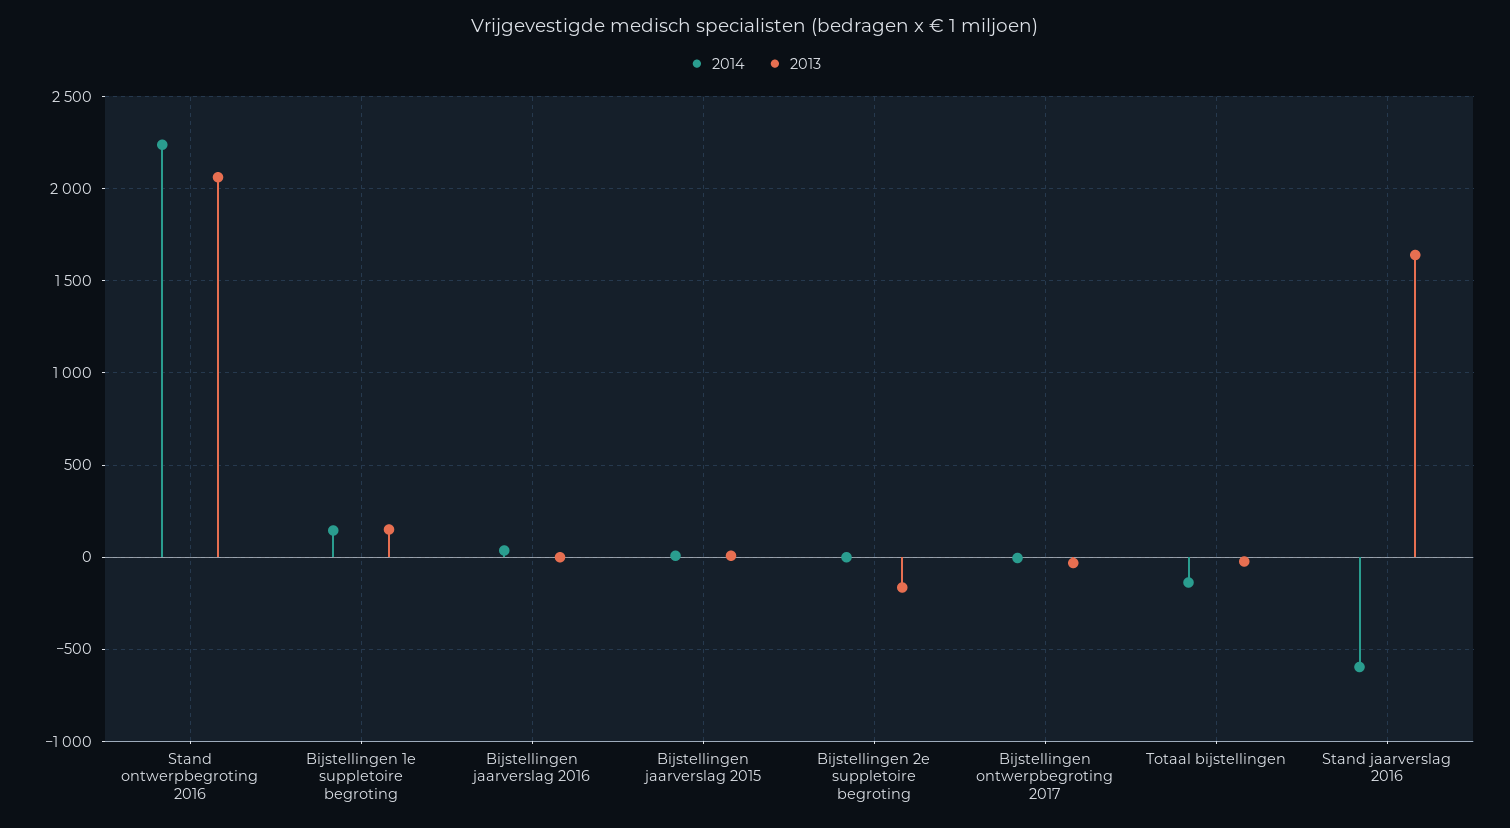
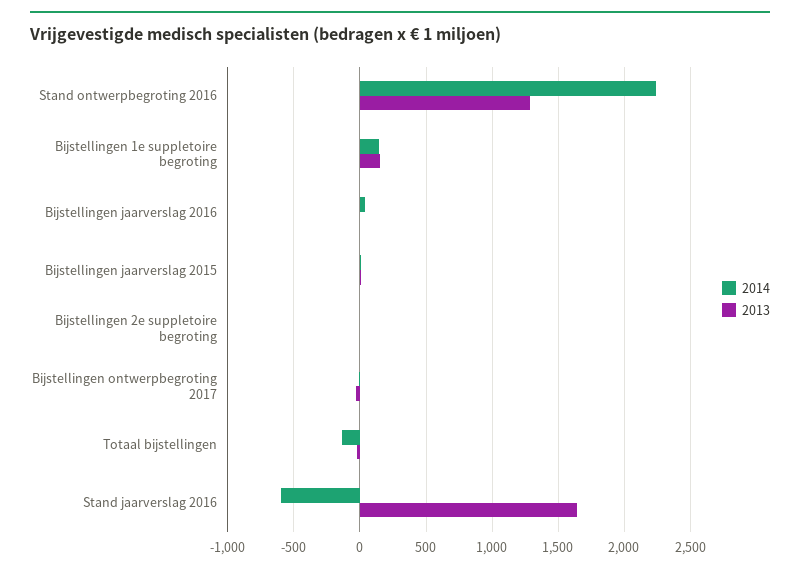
2013, Stand ontwerpbegroting 2016: 2050 -> 1300
2013, Bijstellingen 2e suppletoire begroting: -150 -> 0

